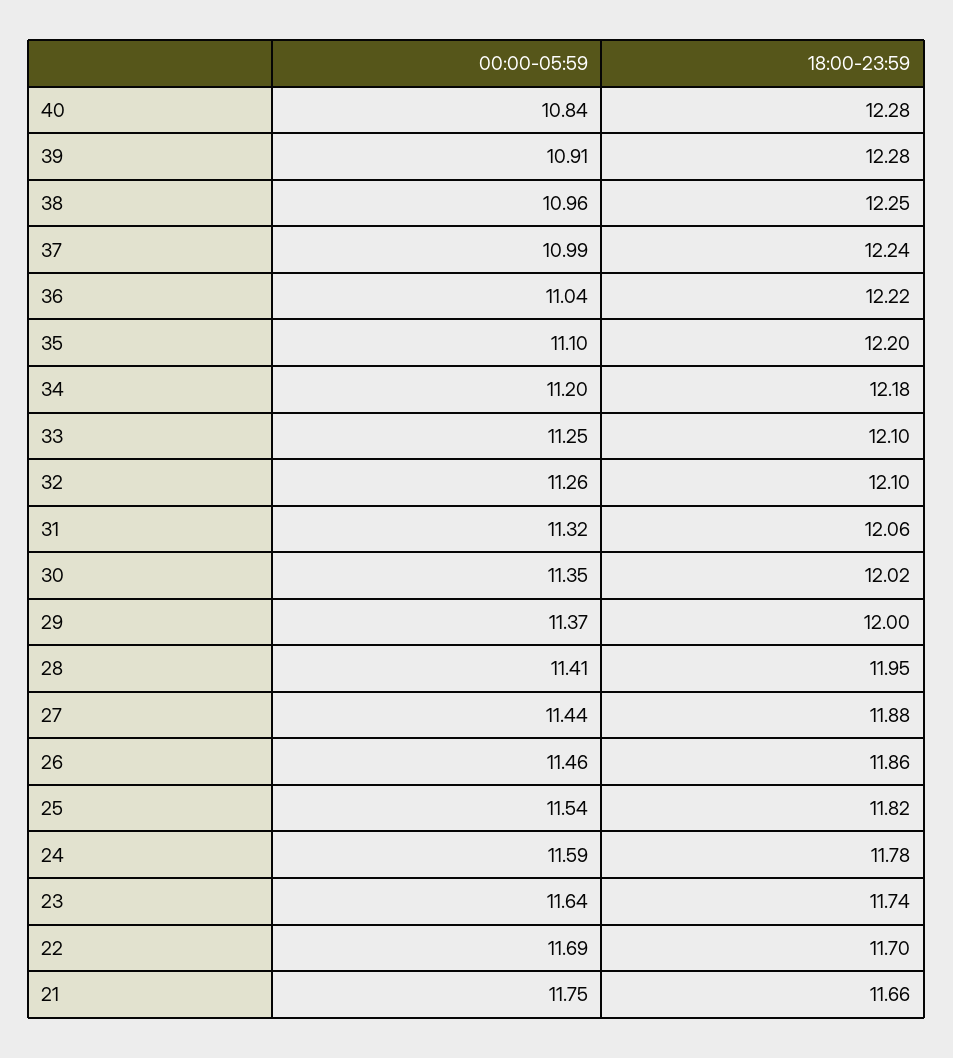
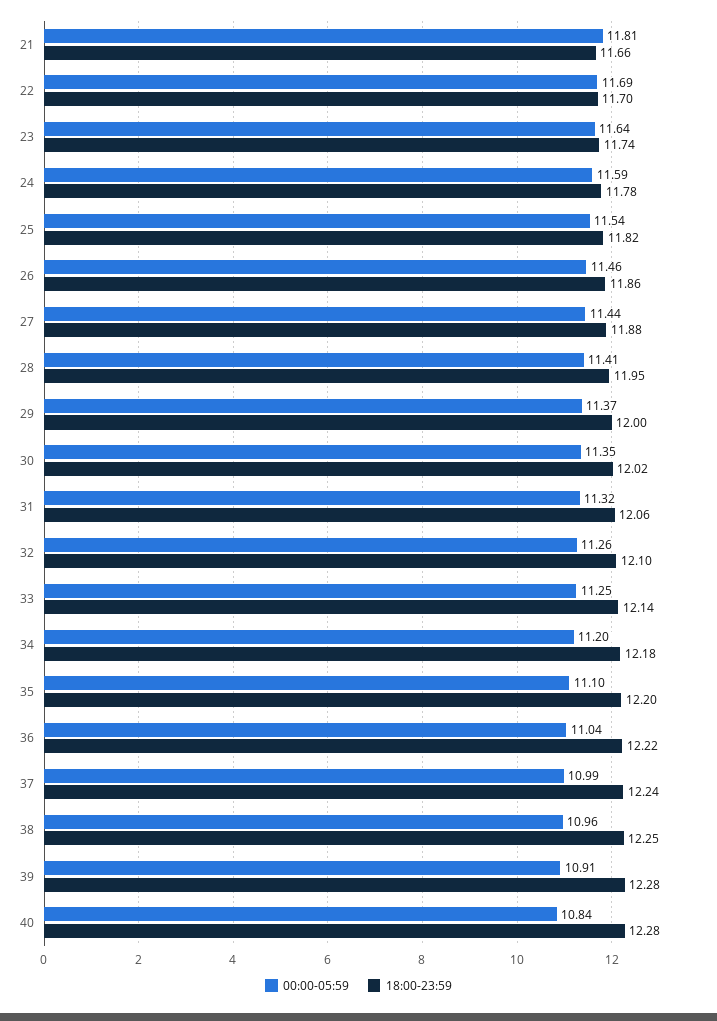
18:00-23:59, 33: 12.1 -> 12.14
00:00-05:59, 21: 11.75 -> 11.81

